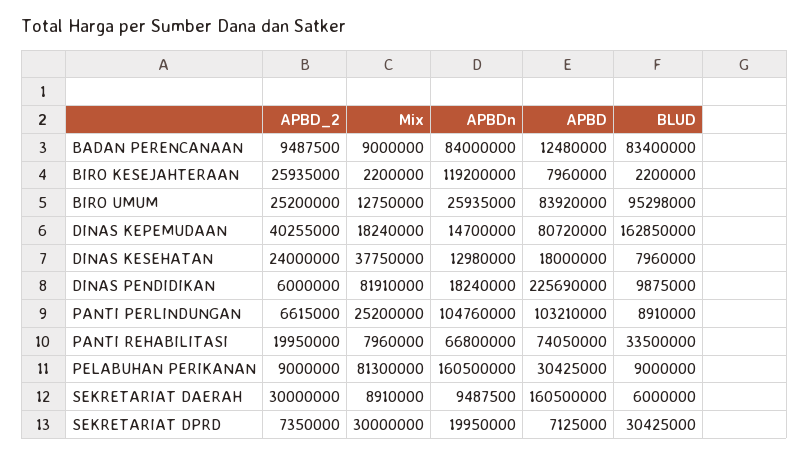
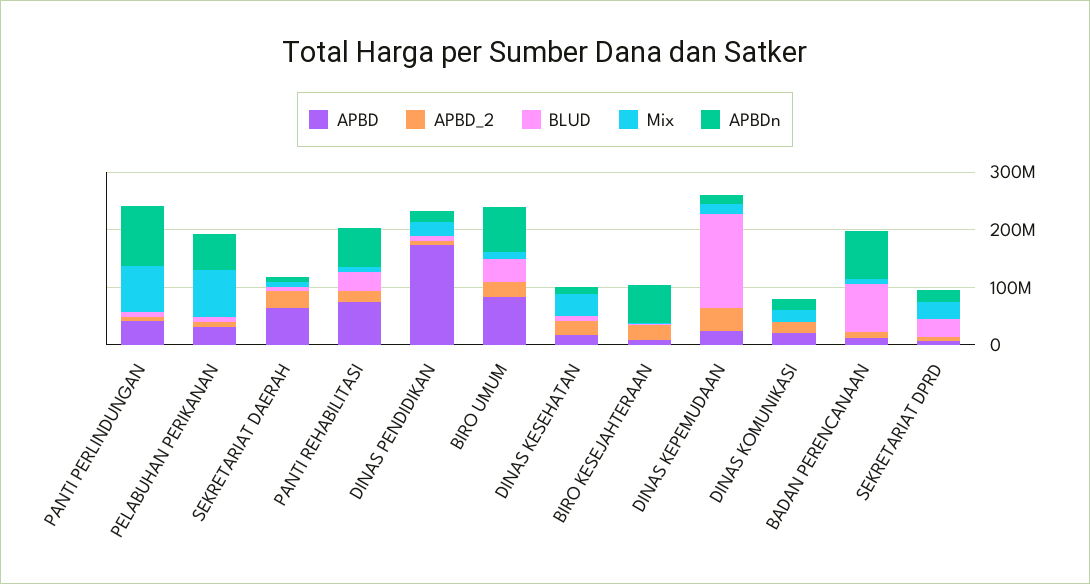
APBDn, BIRO KESEJAHTERAAN: 119200000 -> 60000000
APBDn, BIRO UMUM: 25935000 -> 80000000
BLUD, BIRO UMUM: 95298000 -> 40000000
APBD, DINAS KEPEMUDAAN: 80720000 -> 20000000
Mix, DINAS PENDIDIKAN: 81910000 -> 20000000
APBD, DINAS PENDIDIKAN: 225690000 -> 180000000
Mix, PANTI PERLINDUNGAN: 25200000 -> 80000000
APBD, PANTI PERLINDUNGAN: 103210000 -> 40000000
APBDn, PELABUHAN PERIKANAN: 160500000 -> 60000000
APBD, SEKRETARIAT DAERAH: 160500000 -> 60000000
APBD, DINAS KOMUNIKASI: none -> 20000000
APBD_2, DINAS KOMUNIKASI: none -> 20000000
BLUD, DINAS KOMUNIKASI: none -> 0
Mix, DINAS KOMUNIKASI: none -> 20000000
APBDn, DINAS KOMUNIKASI: none -> 20000000

